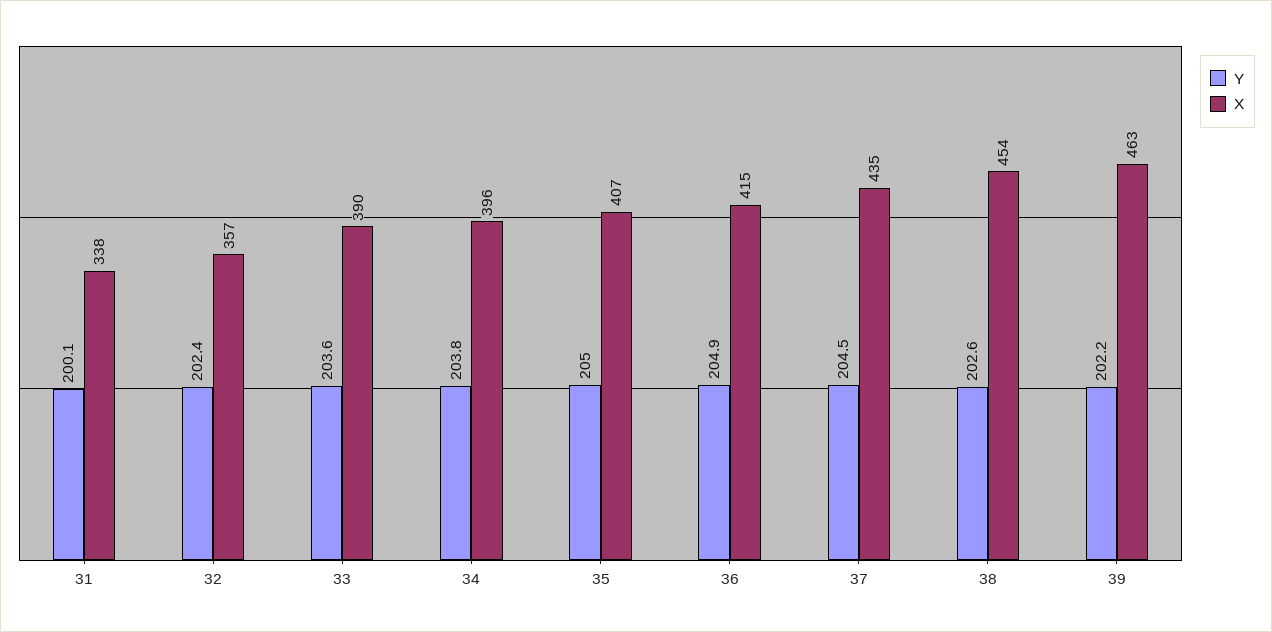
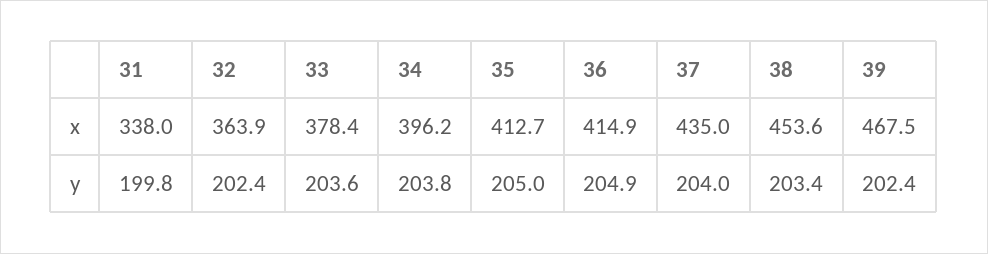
Y, 31: 200.1 -> 199.8
X, 32: 357 -> 363.9
X, 33: 390 -> 378.4
X, 35: 407 -> 412.7
Y, 37: 204.5 -> 204
Y, 38: 202.6 -> 203.4
Y, 39: 202.2 -> 202.4
X, 39: 463 -> 467.5

